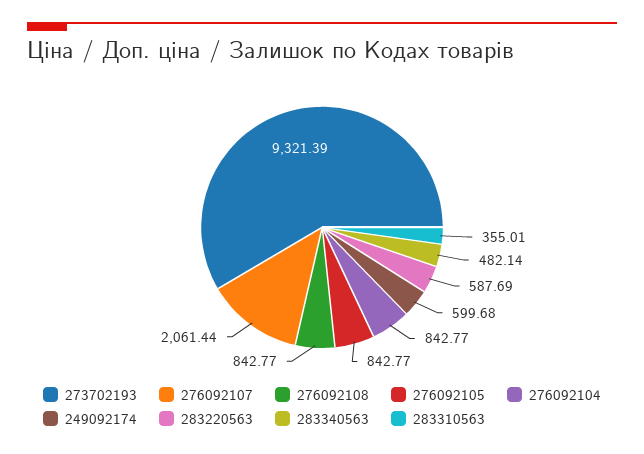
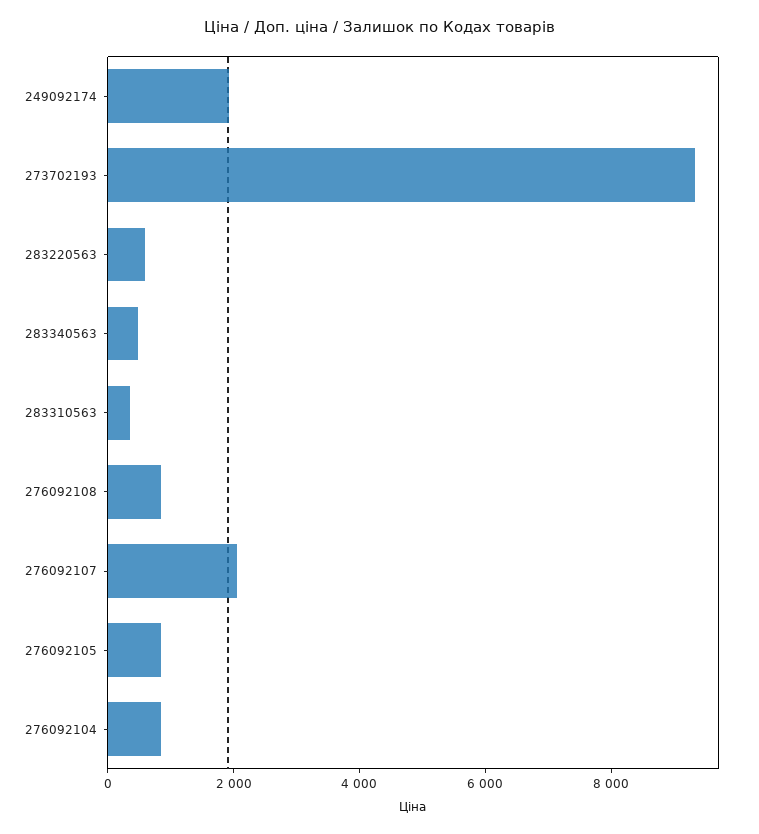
249092174: 599.68 -> 2000

